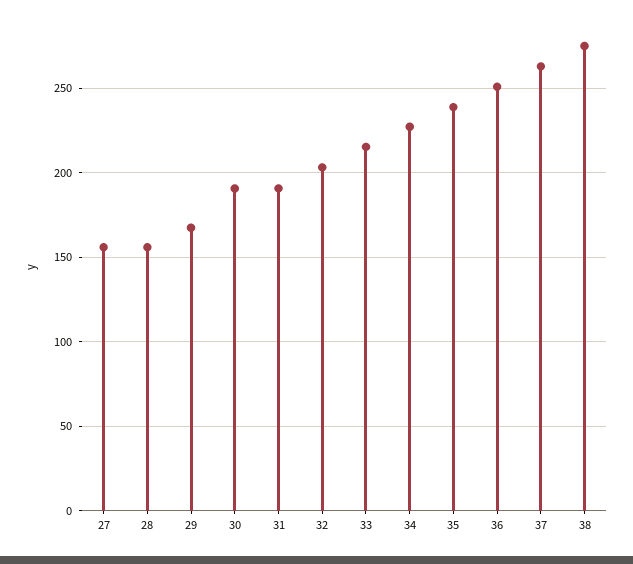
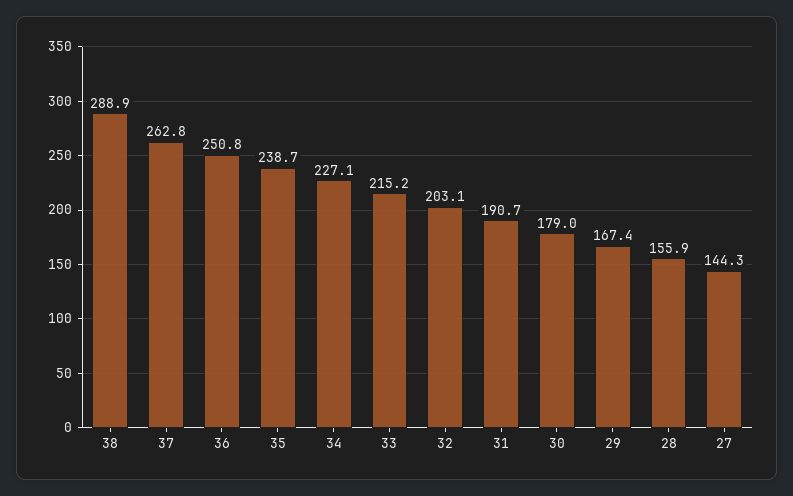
27: 155 -> 144.3
30: 190 -> 179
38: 275 -> 288.9

